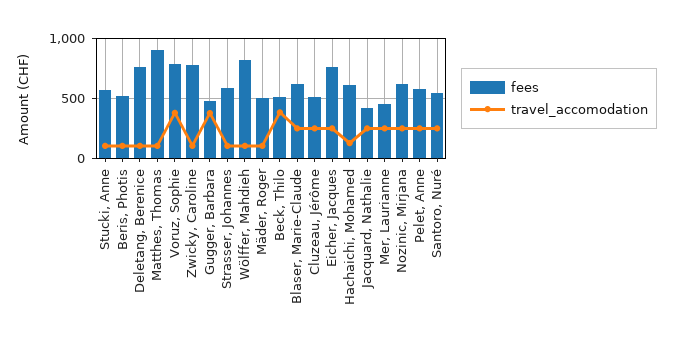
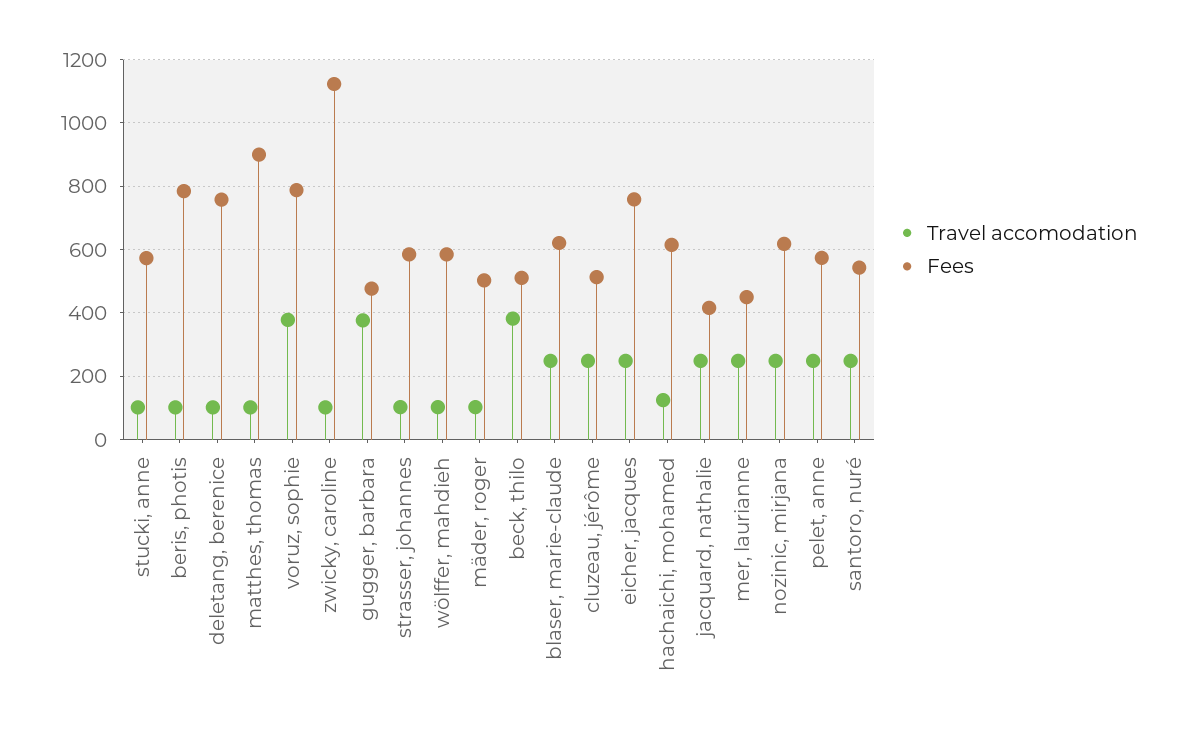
fees, Beris, Photis: 500 -> 780
fees, Zwicky, Caroline: 800 -> 1120
fees, Wölffer, Mahdieh: 800 -> 580

